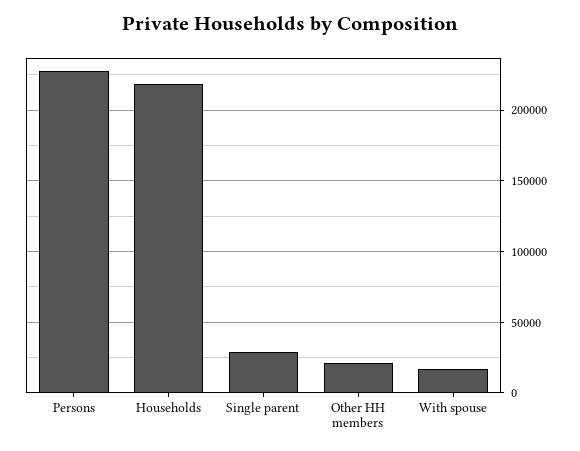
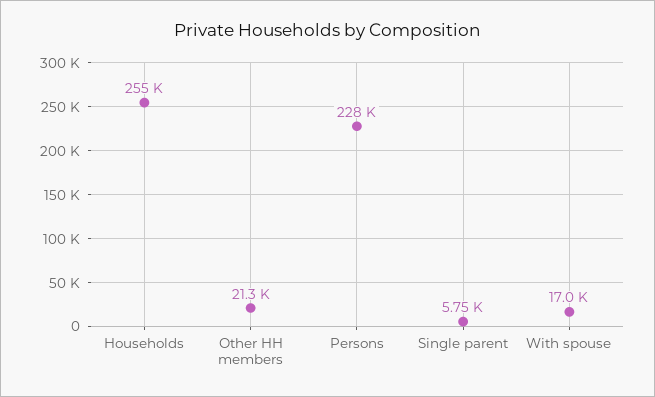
Households: 220000 -> 255000
Single parent: 30000 -> 5750

